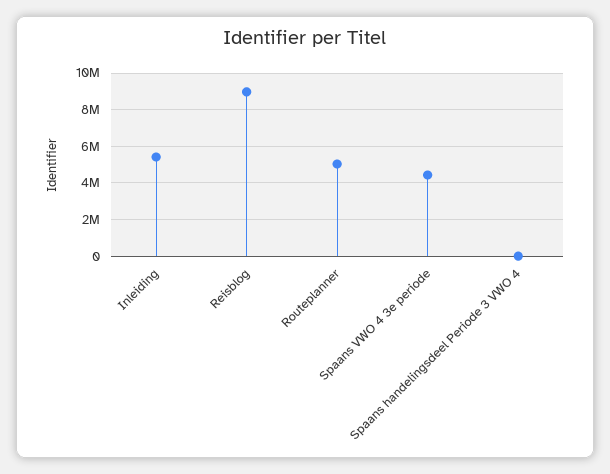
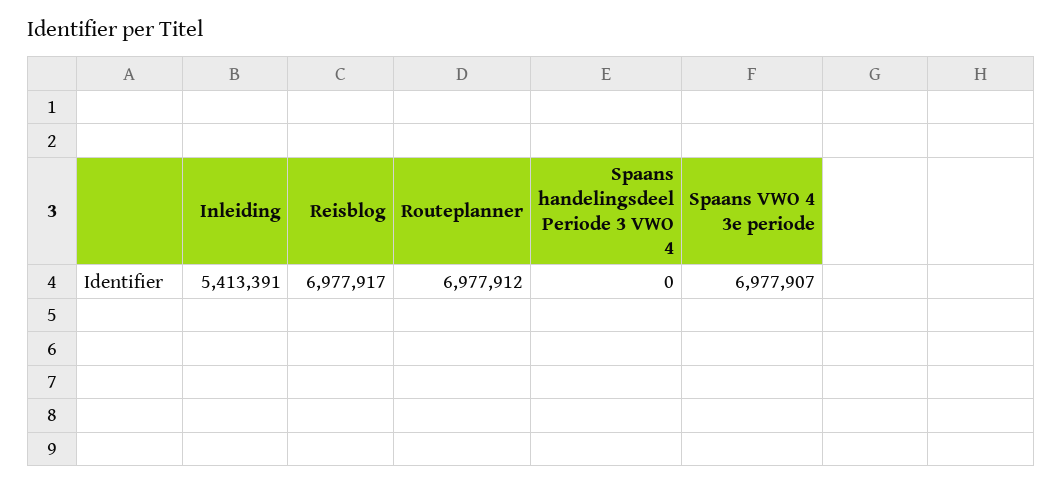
Reisblog: 9000000 -> 6977917
Routeplanner: 5000000 -> 6977912
Spaans VWO 4 3e periode: 4500000 -> 6977907

